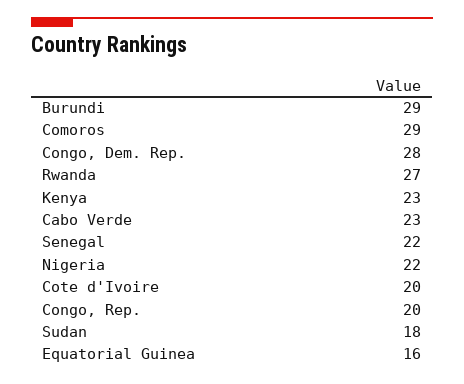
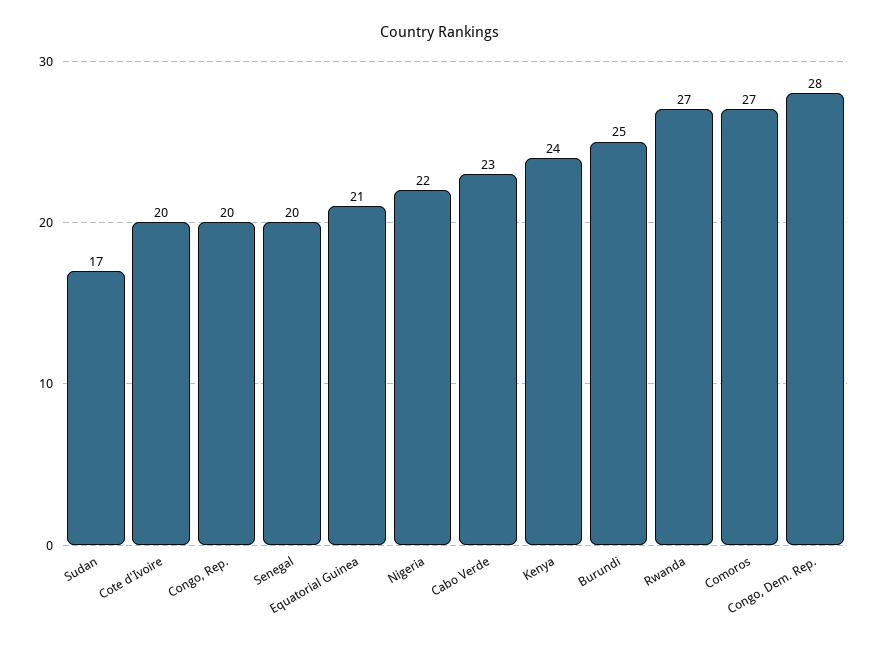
Burundi: 29 -> 25
Comoros: 29 -> 27
Kenya: 23 -> 24
Senegal: 22 -> 20
Sudan: 18 -> 17
Equatorial Guinea: 16 -> 21

